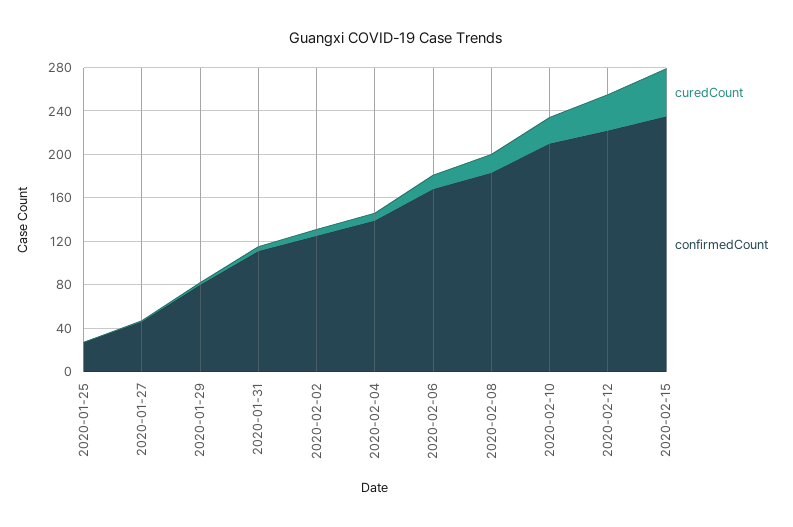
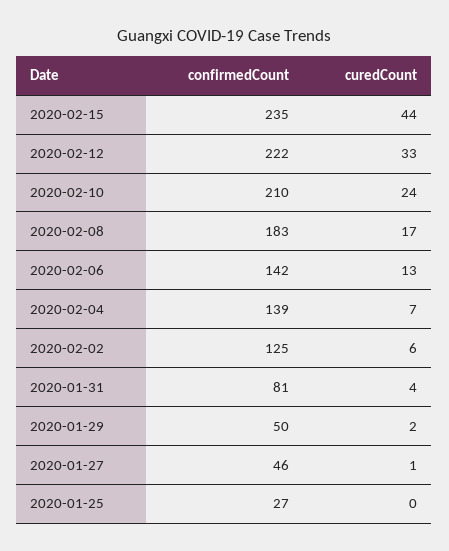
confirmedCount, 2020-01-29: 80 -> 50
confirmedCount, 2020-01-31: 110 -> 81
confirmedCount, 2020-02-06: 170 -> 142

